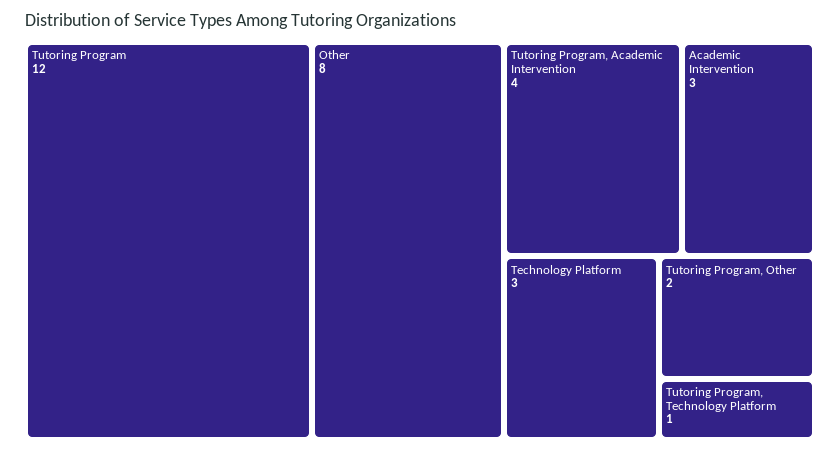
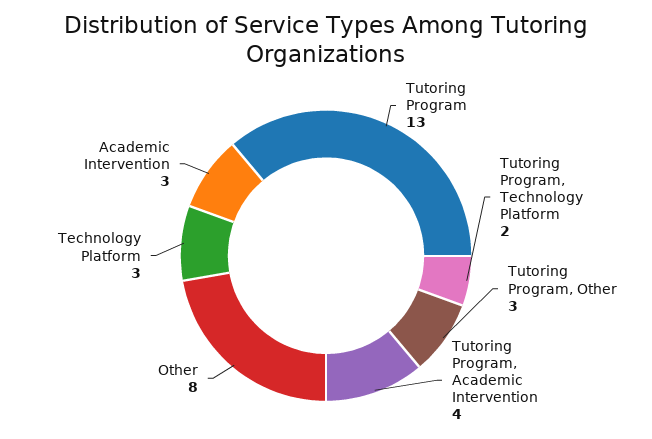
Tutoring Program: 12 -> 13
Tutoring Program, Other: 2 -> 3
Tutoring Program, Technology Platform: 1 -> 2

